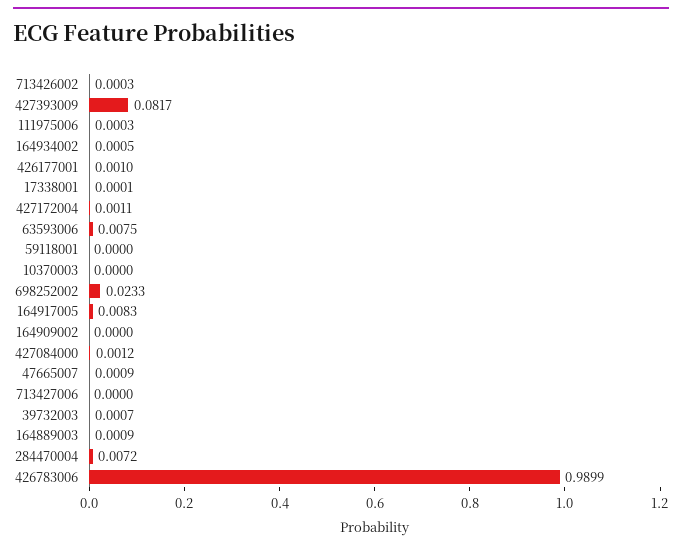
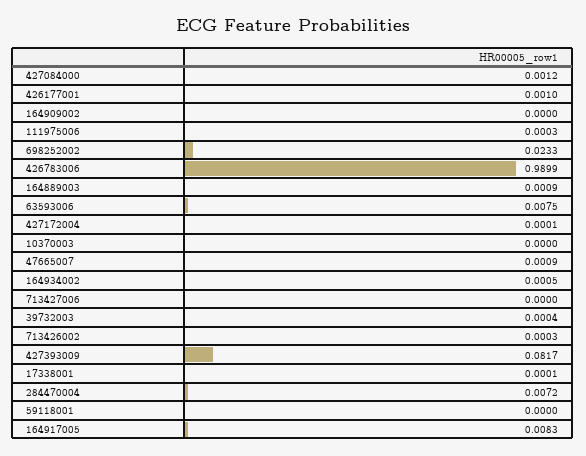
427172004: 0.0011 -> 0.0001
39732003: 0.0007 -> 0.0004

